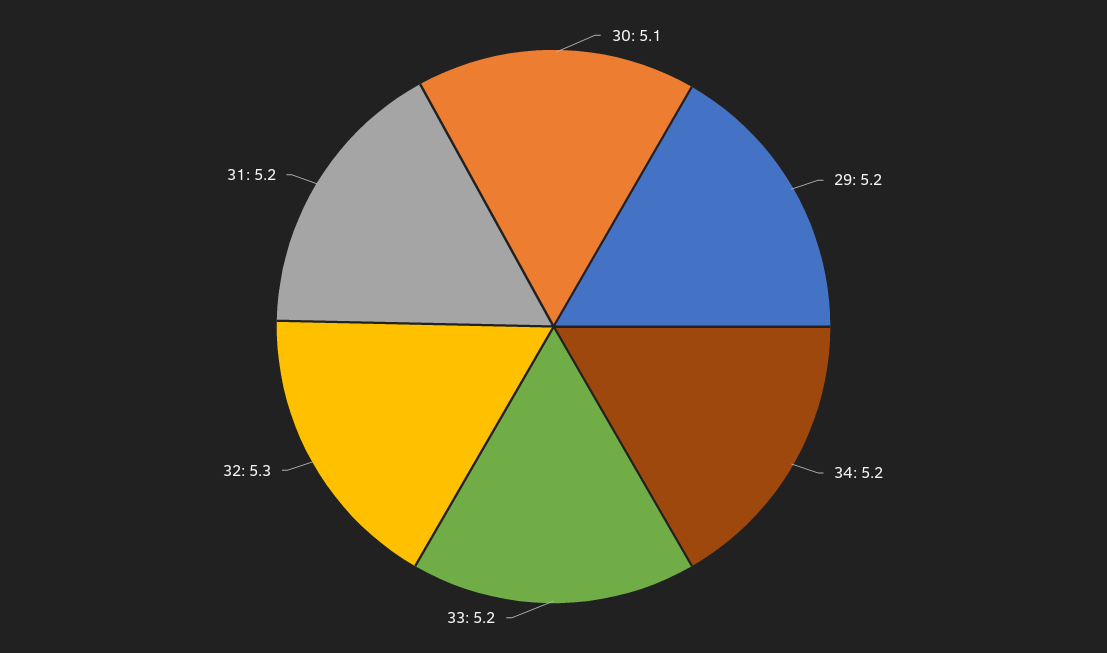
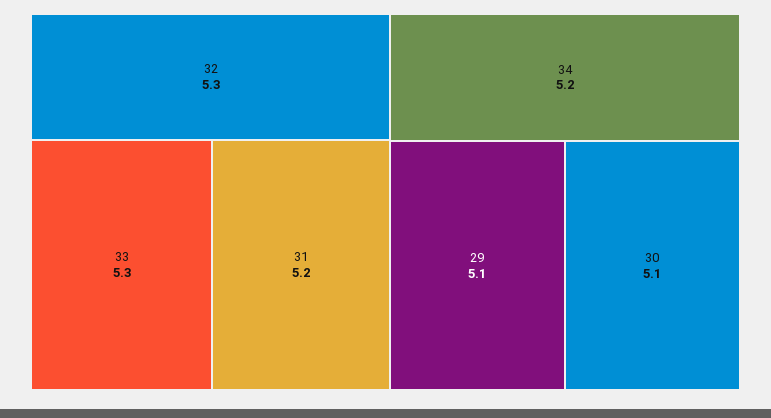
29: 5.2 -> 5.1
33: 5.2 -> 5.3

